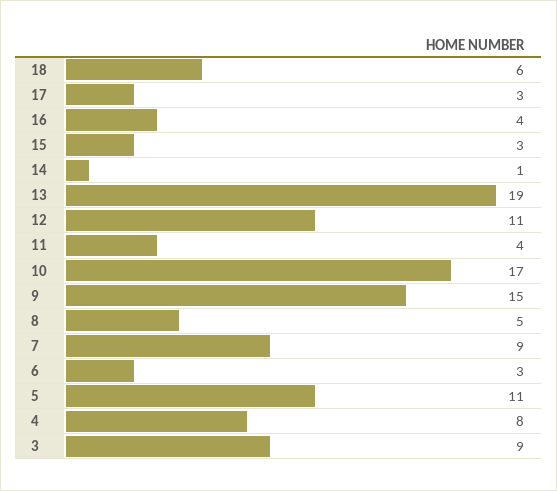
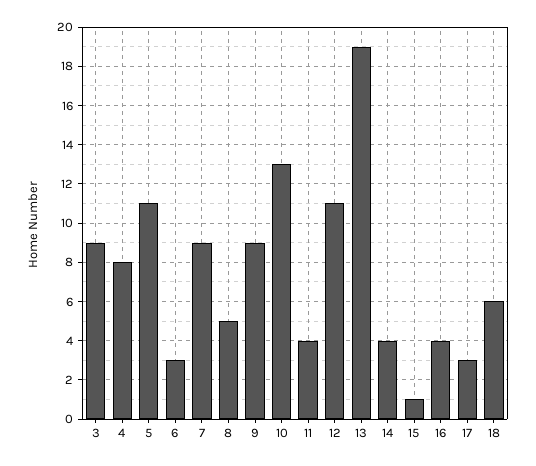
15: 3 -> 1
14: 1 -> 4
10: 17 -> 13
9: 15 -> 9

